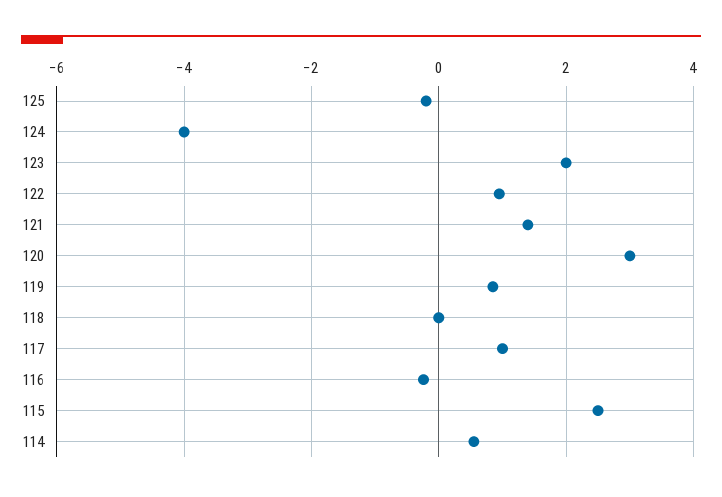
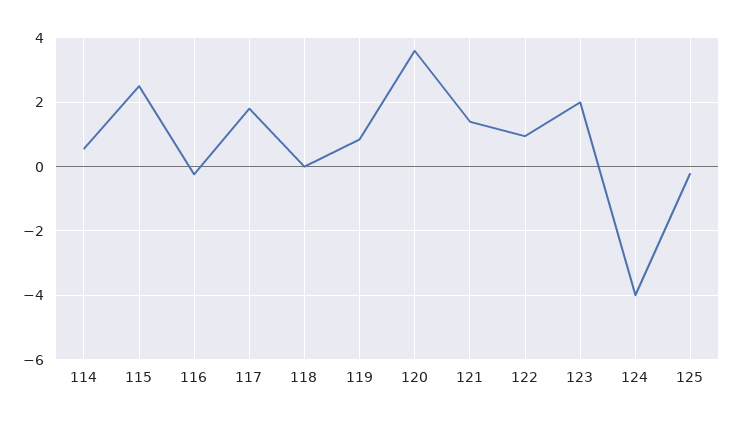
120: 3 -> 3.6
117: 1 -> 1.8

